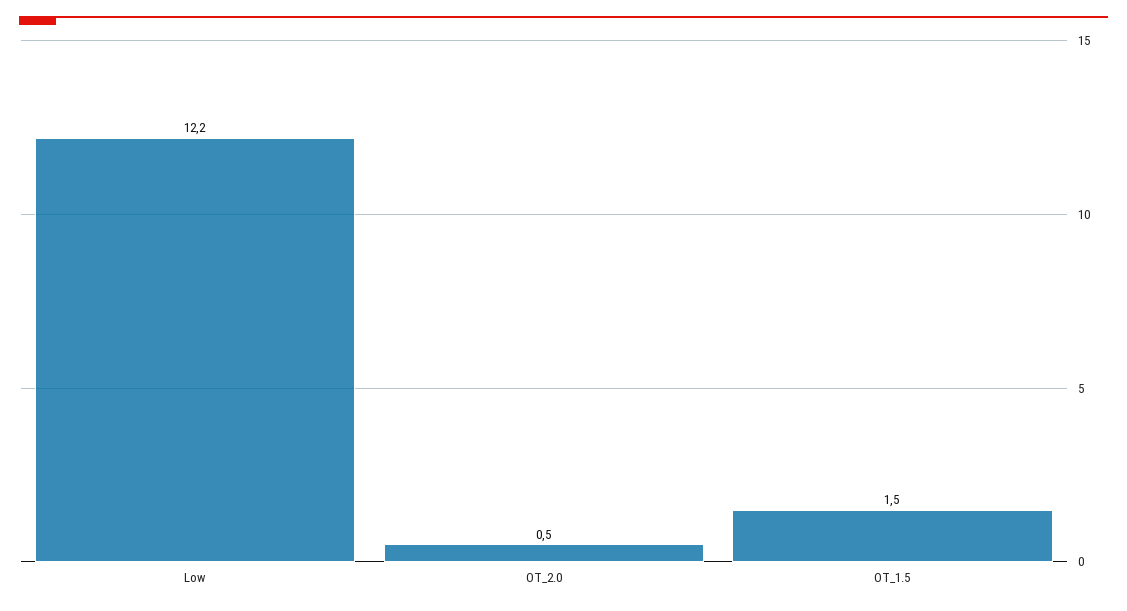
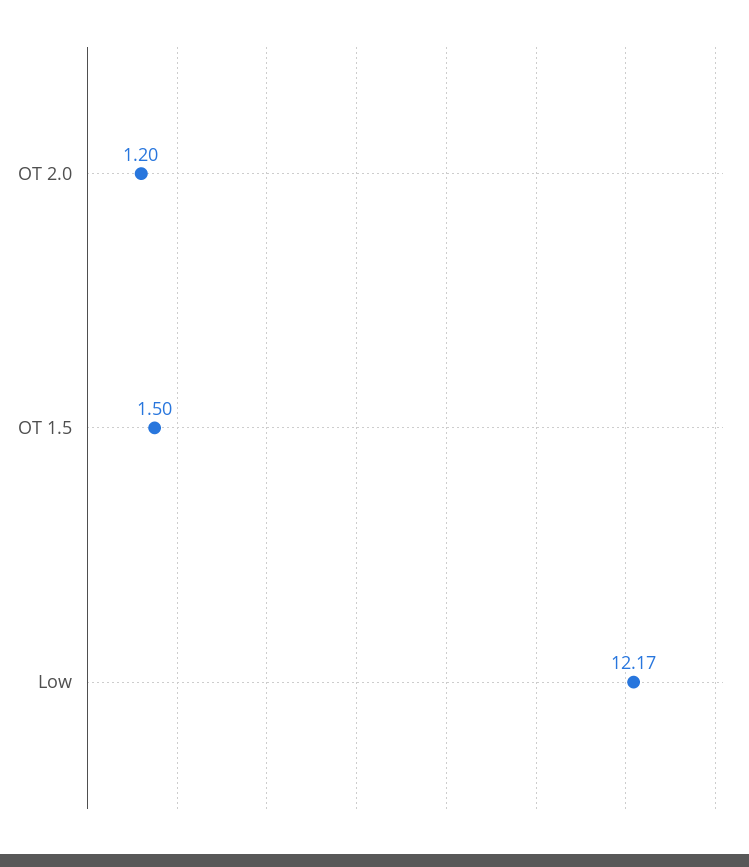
OT_2.0: 0.5 -> 1.2

